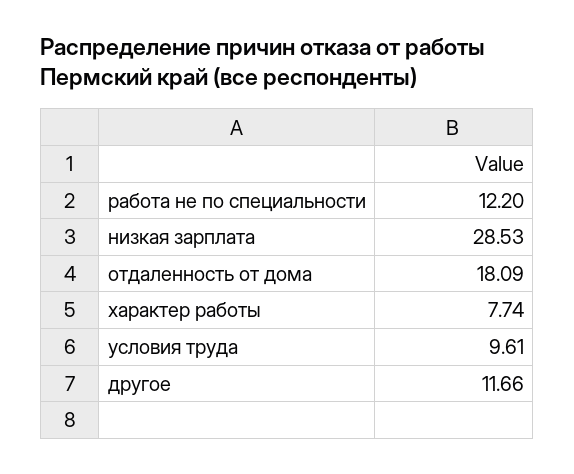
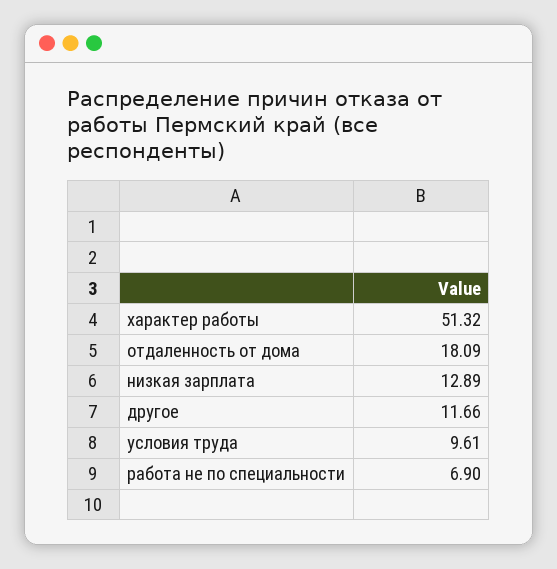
работа не по специальности: 12.2 -> 6.9
низкая зарплата: 28.53 -> 12.89
характер работы: 7.74 -> 51.32

